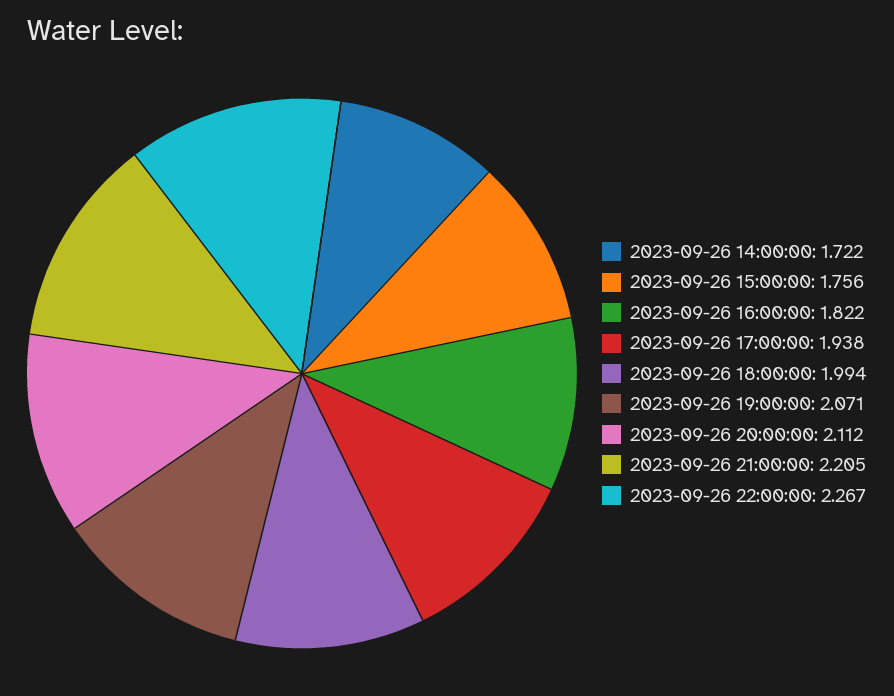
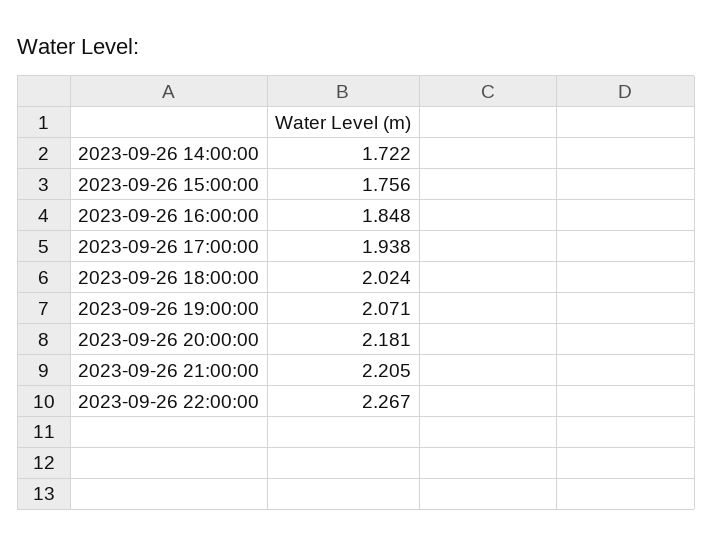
2023-09-26 16:00:00: 1.822 -> 1.848
2023-09-26 18:00:00: 1.994 -> 2.024
2023-09-26 20:00:00: 2.112 -> 2.181

